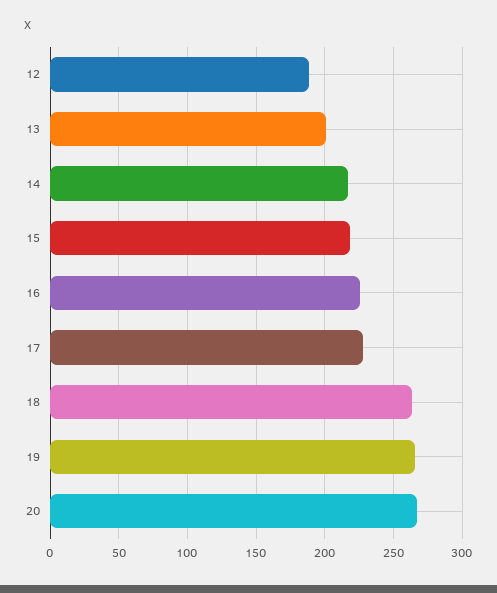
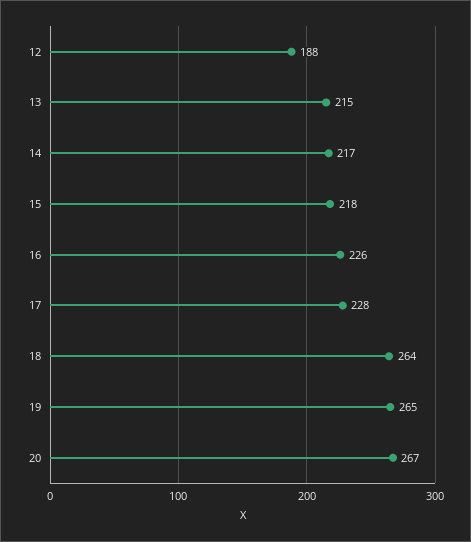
13: 200 -> 215

